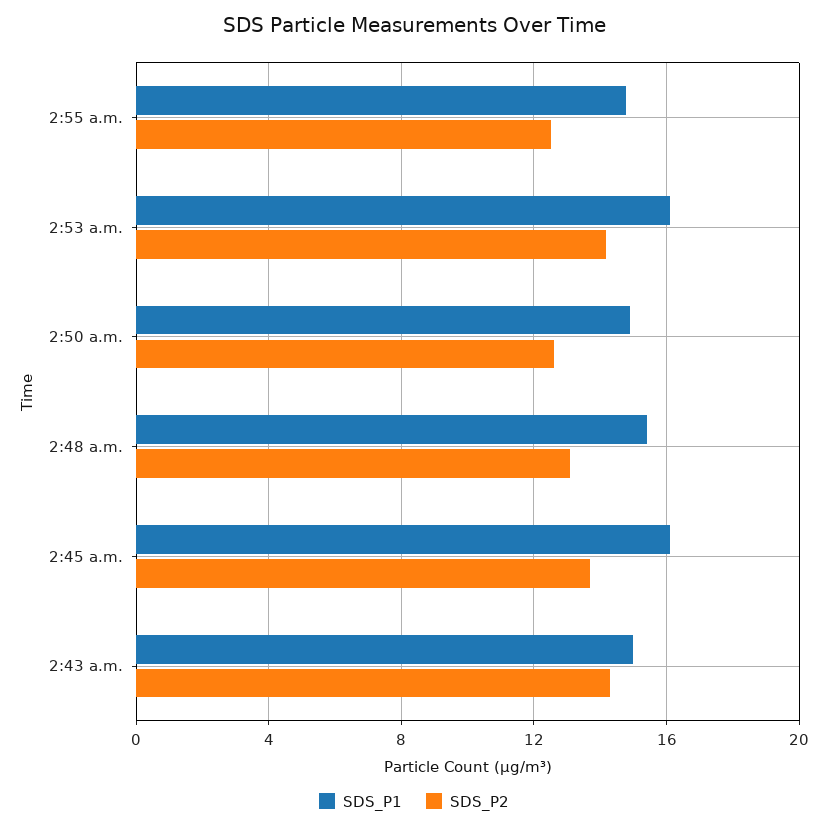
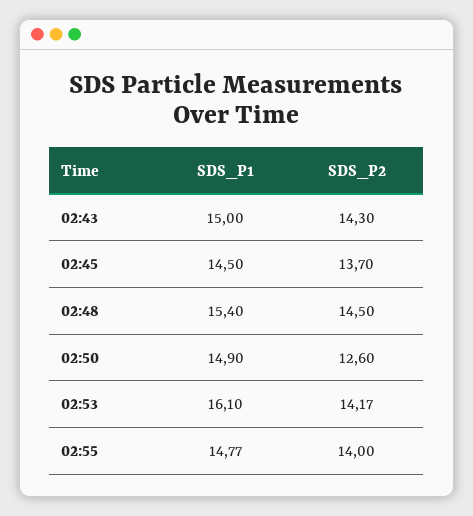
SDS_P2, 2:55 a.m.: 12.5 -> 14
SDS_P2, 2:48 a.m.: 13 -> 14.5
SDS_P1, 2:45 a.m.: 16 -> 14.5

